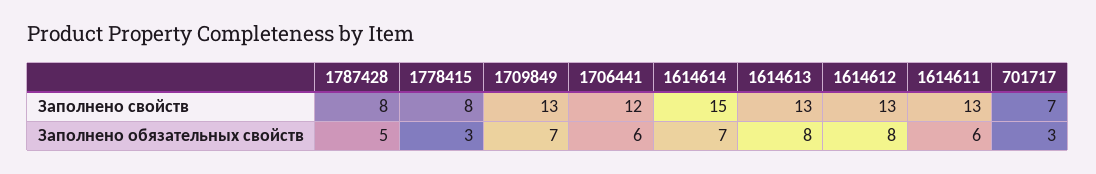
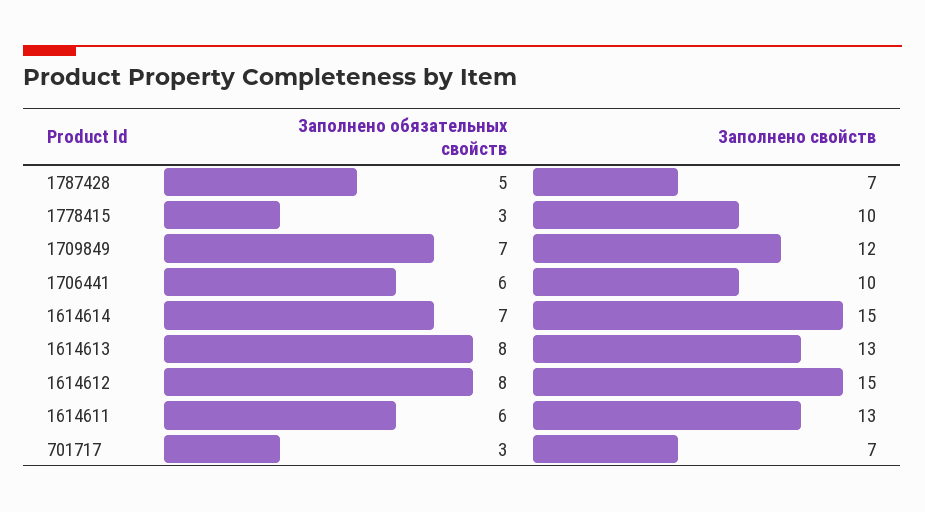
1787428, Заполнено свойств: 8 -> 7
1778415, Заполнено свойств: 8 -> 10
1709849, Заполнено свойств: 13 -> 12
1706441, Заполнено свойств: 12 -> 10
1614612, Заполнено свойств: 13 -> 15

